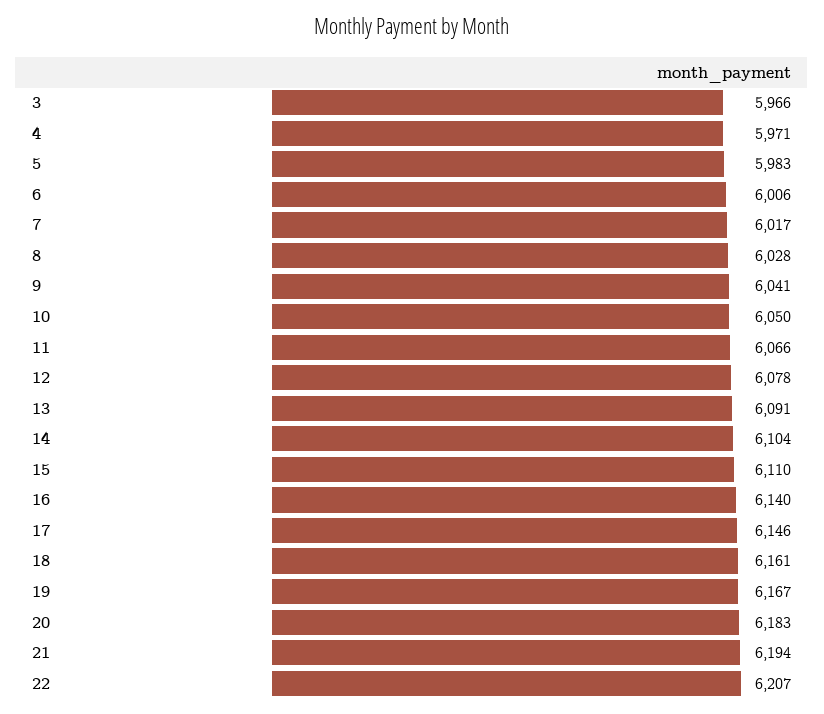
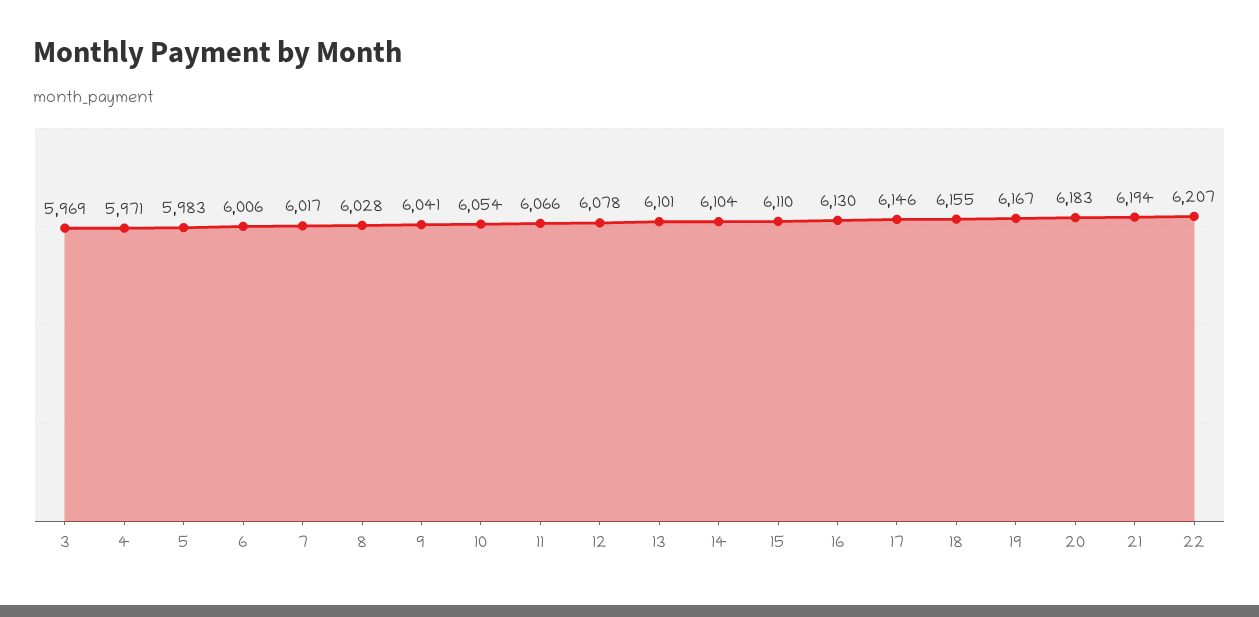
3: 5966 -> 5969
10: 6050 -> 6054
13: 6091 -> 6101
16: 6140 -> 6130
18: 6161 -> 6155

